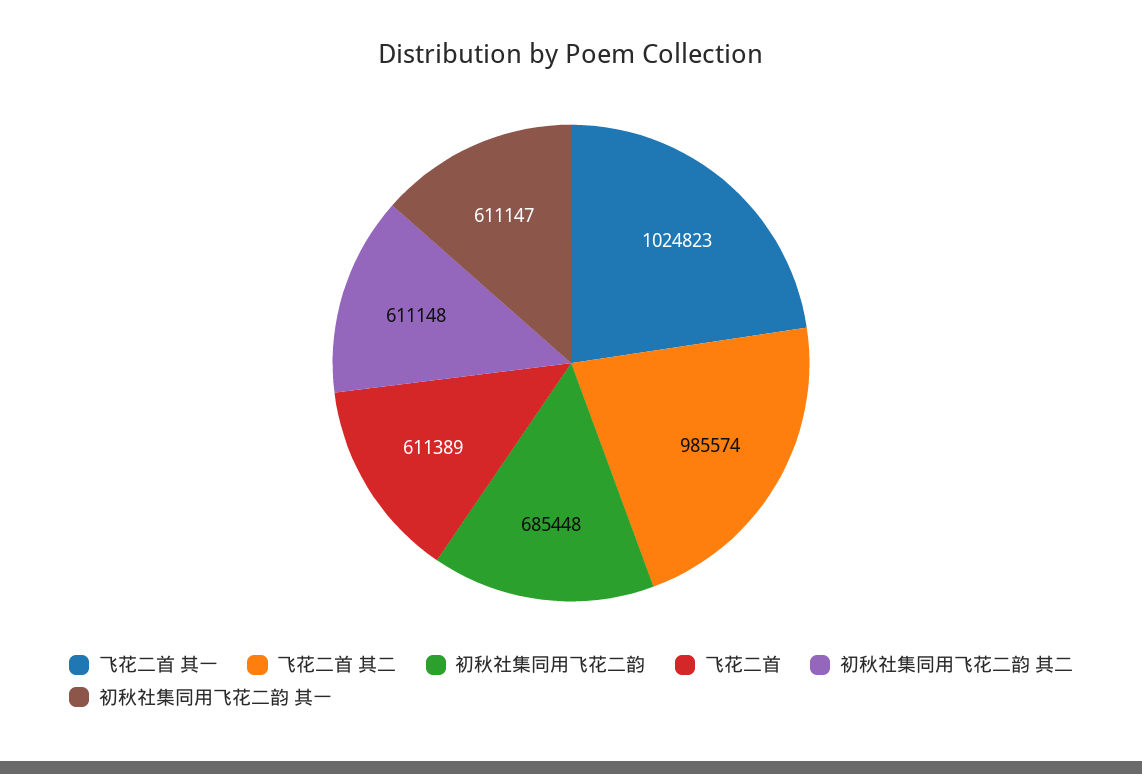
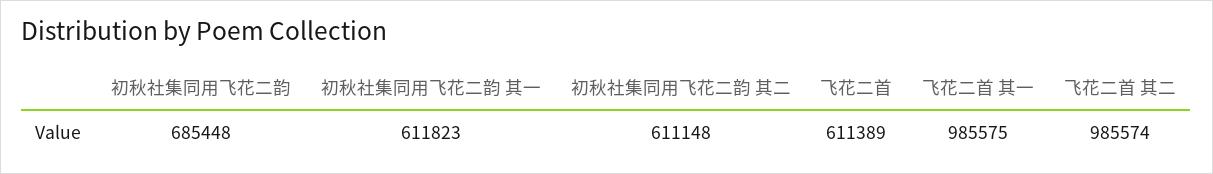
飞花二首 其一: 1024823 -> 985575
初秋社集同用飞花二韵 其一: 611147 -> 611823

